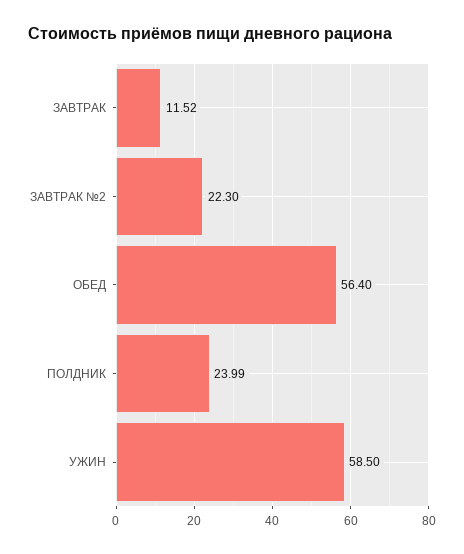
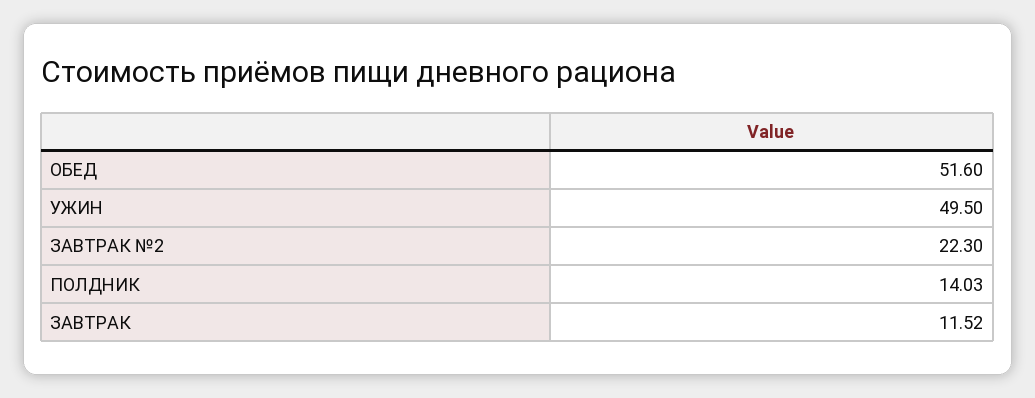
ОБЕД: 56.4 -> 51.6
ПОЛДНИК: 23.99 -> 14.03
УЖИН: 58.5 -> 49.5

